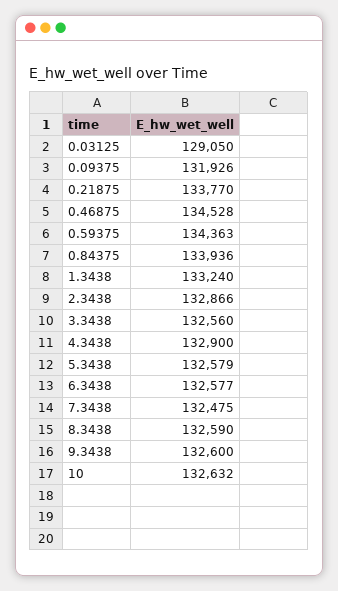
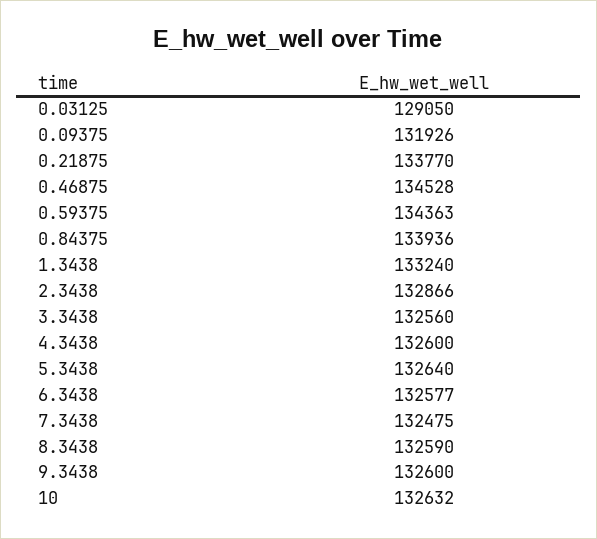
4.3438: 132900 -> 132600
5.3438: 132579 -> 132640

